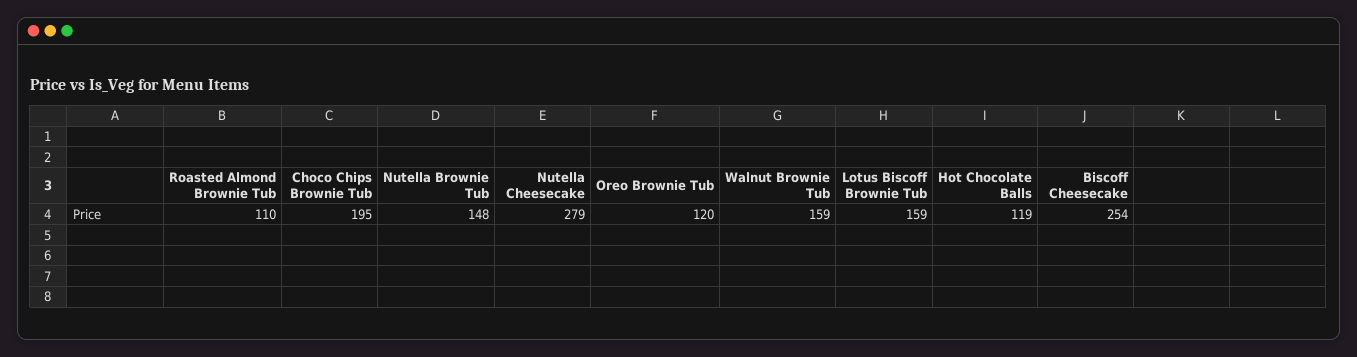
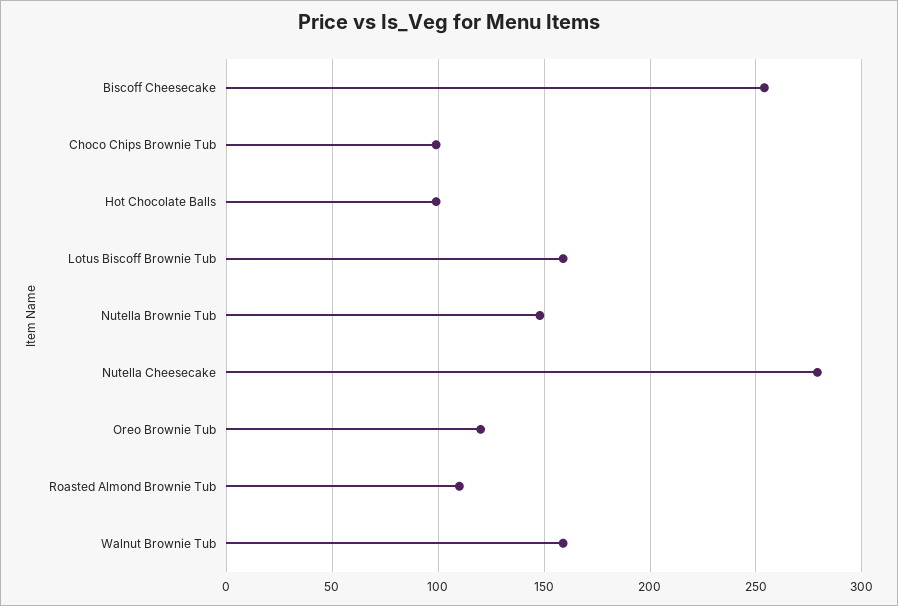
Choco Chips Brownie Tub: 195 -> 100
Hot Chocolate Balls: 119 -> 100

